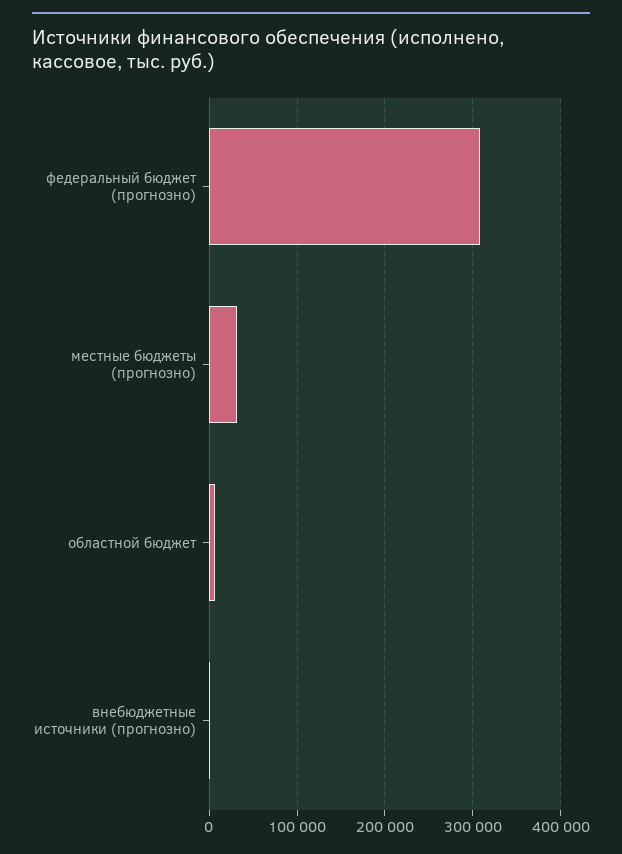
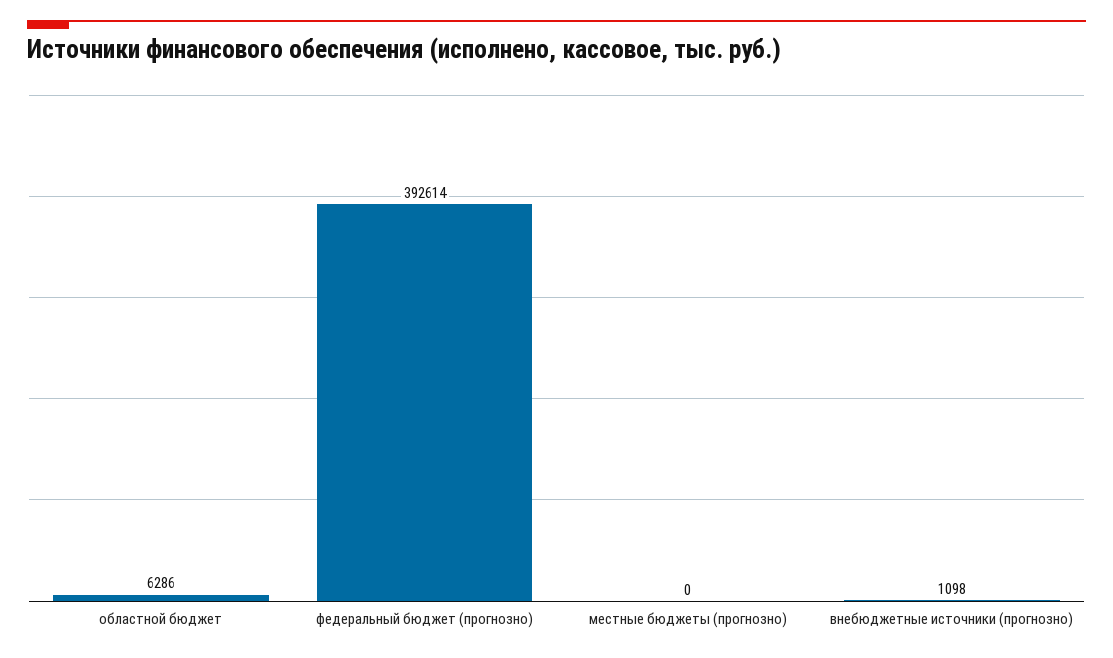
федеральный бюджет (прогнозно): 310000 -> 392614
местные бюджеты (прогнозно): 30000 -> 0

